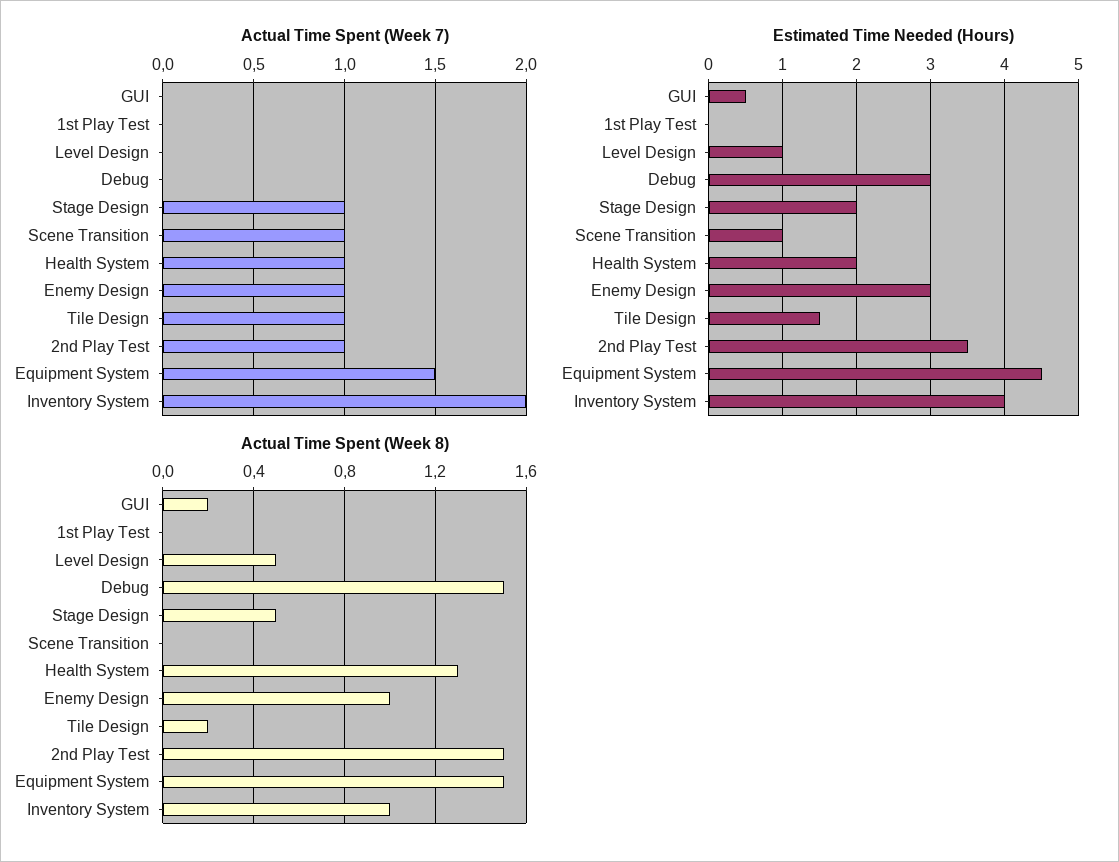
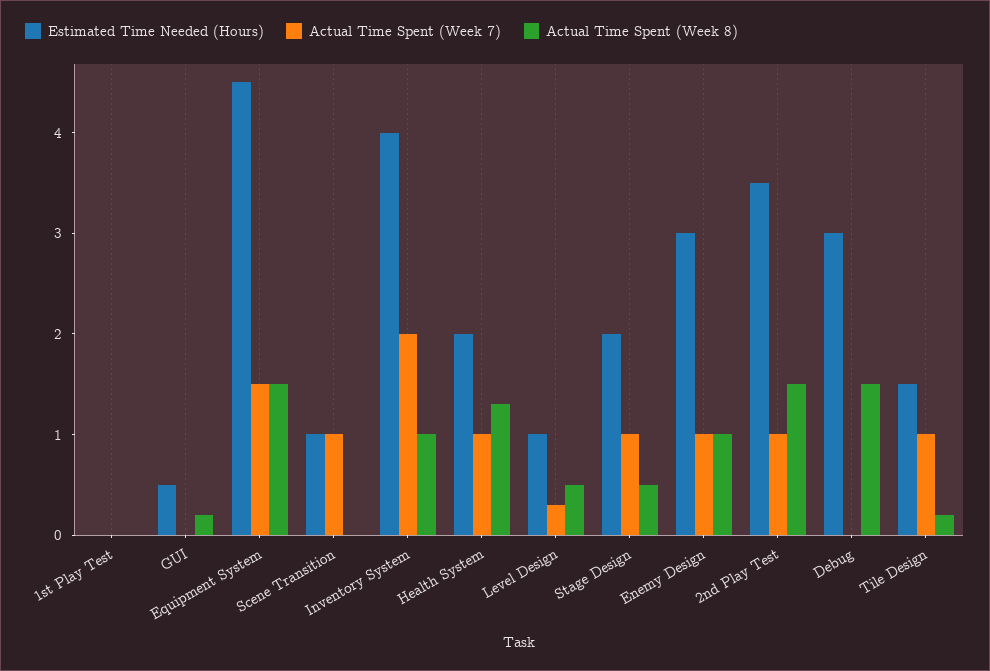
Actual Time Spent (Week 7), Level Design: 0 -> 0.3

